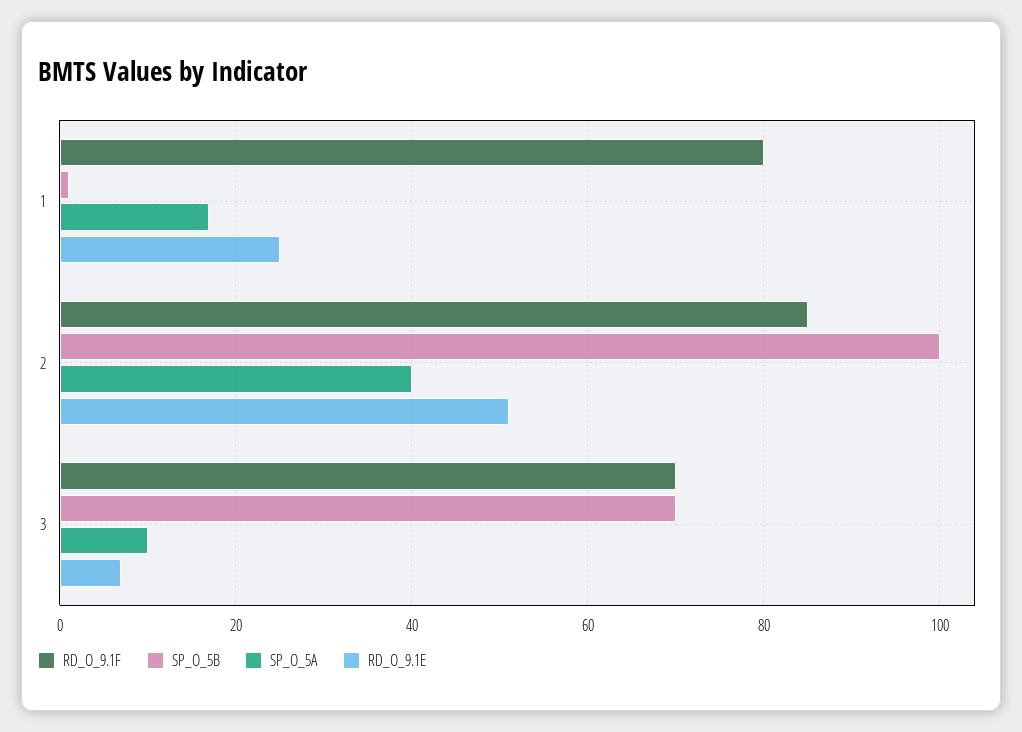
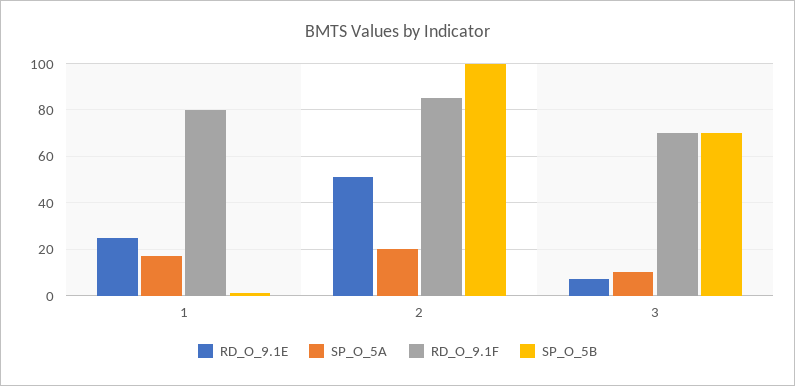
SP_O_5A, 2: 40 -> 20

